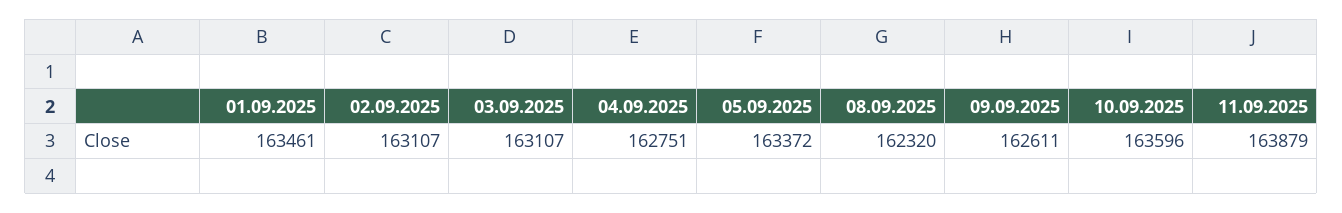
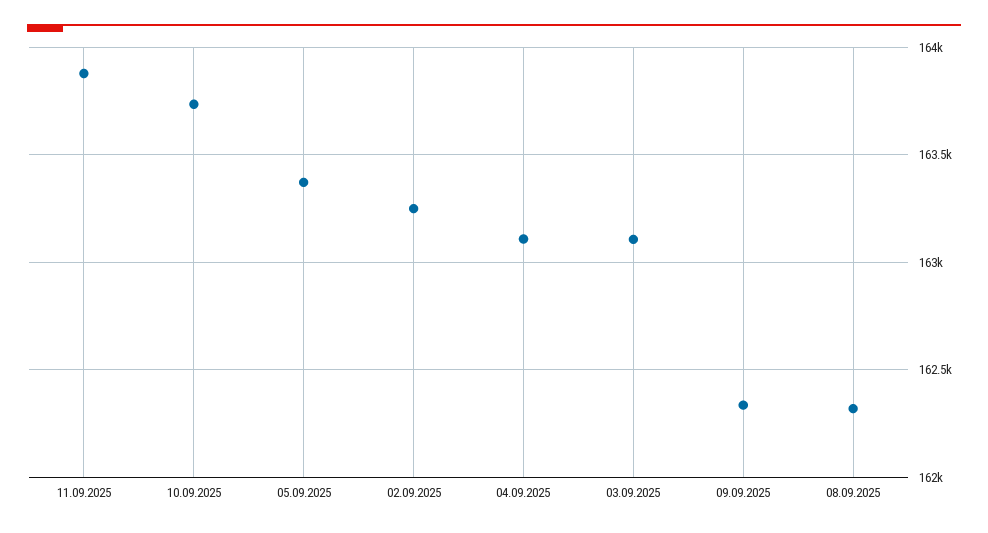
01.09.2025: 163461 -> none
02.09.2025: 163107 -> 163250
04.09.2025: 162751 -> 163100
09.09.2025: 162611 -> 162350
10.09.2025: 163596 -> 163750

